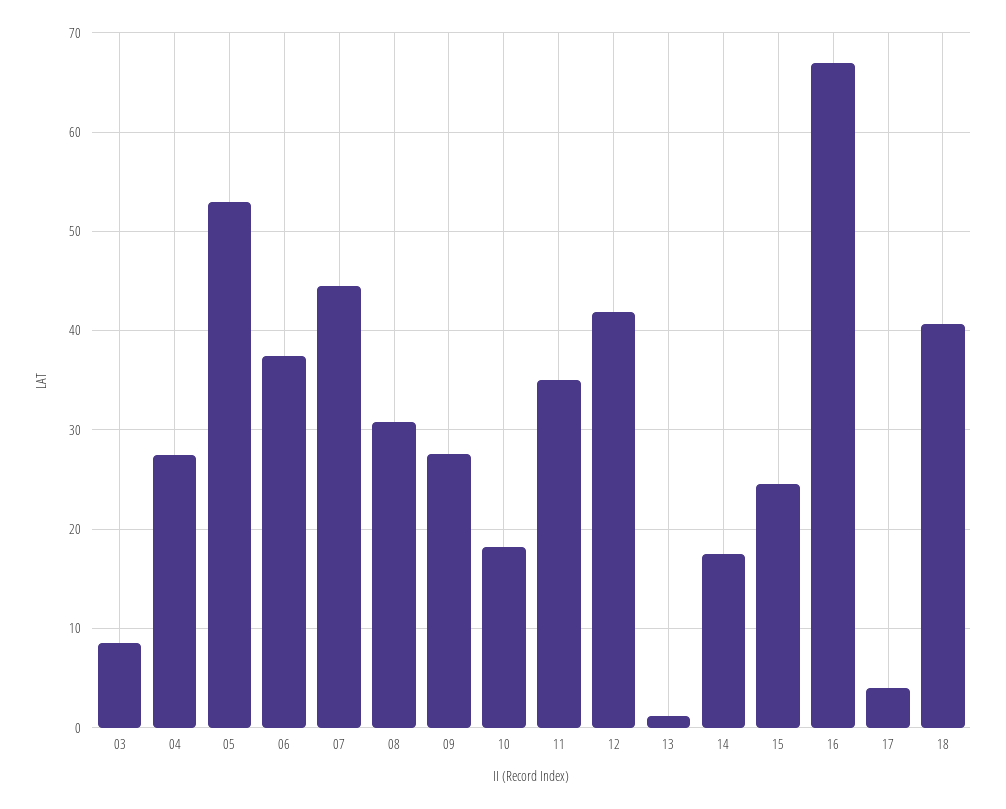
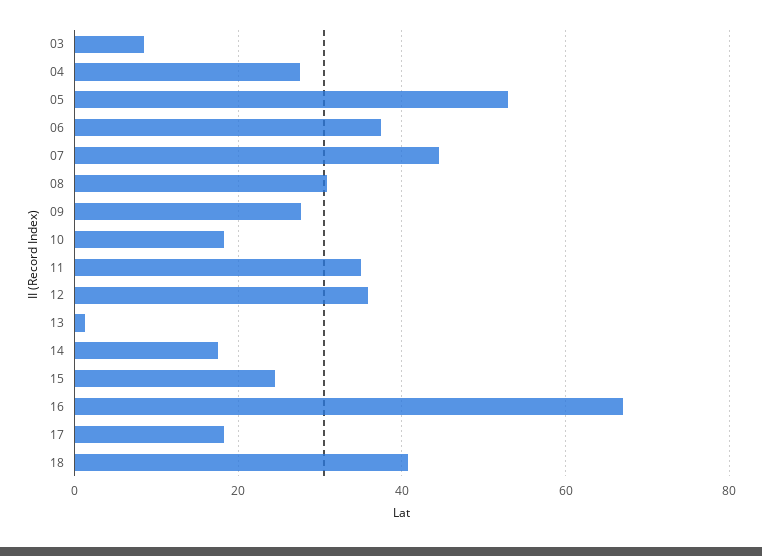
12: 42 -> 36
17: 4 -> 18

